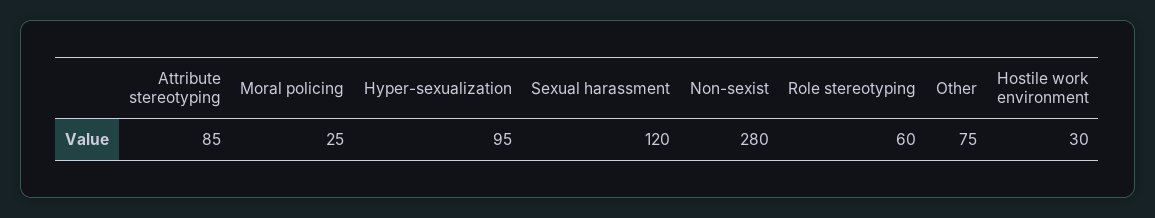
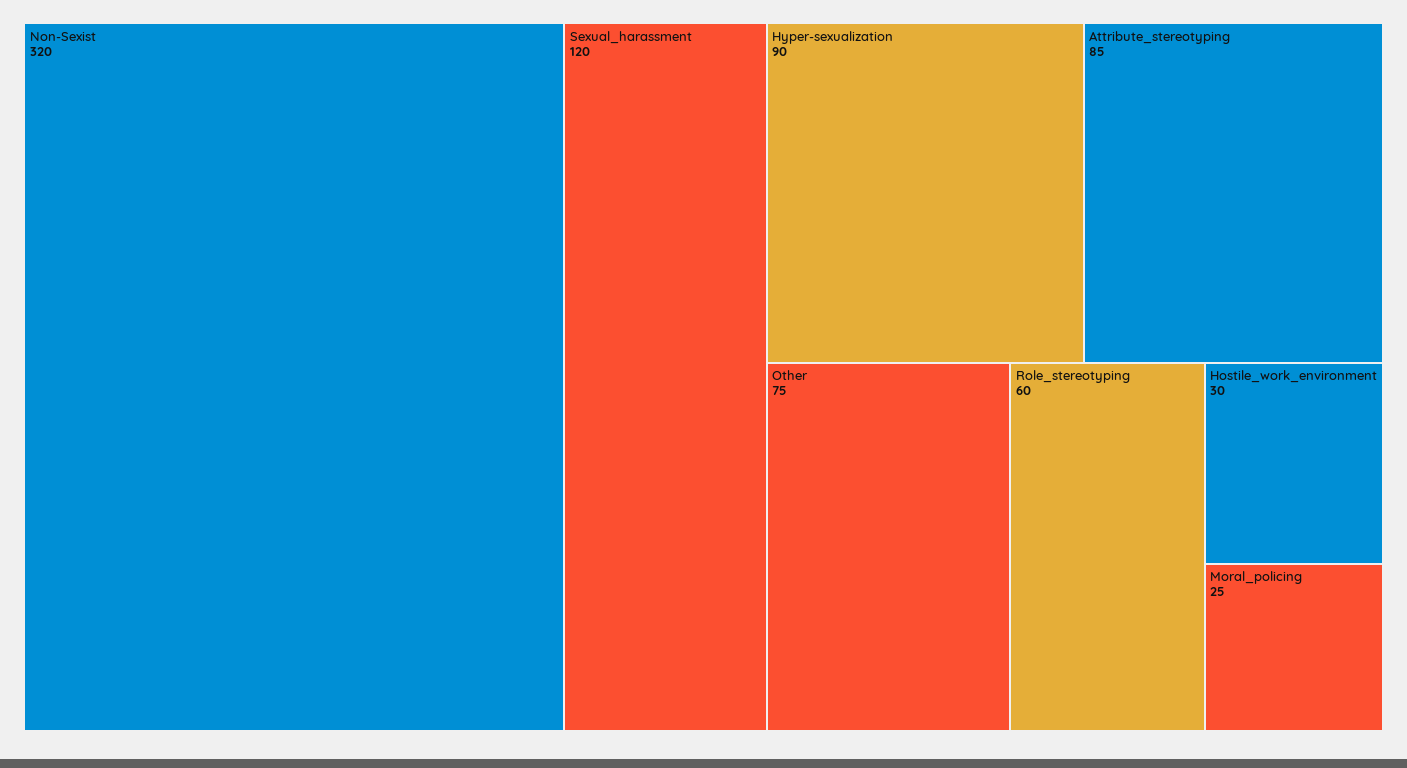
Hyper-sexualization: 95 -> 90
Non-sexist: 280 -> 320

